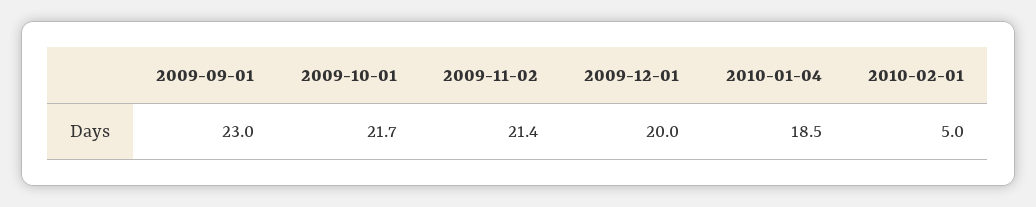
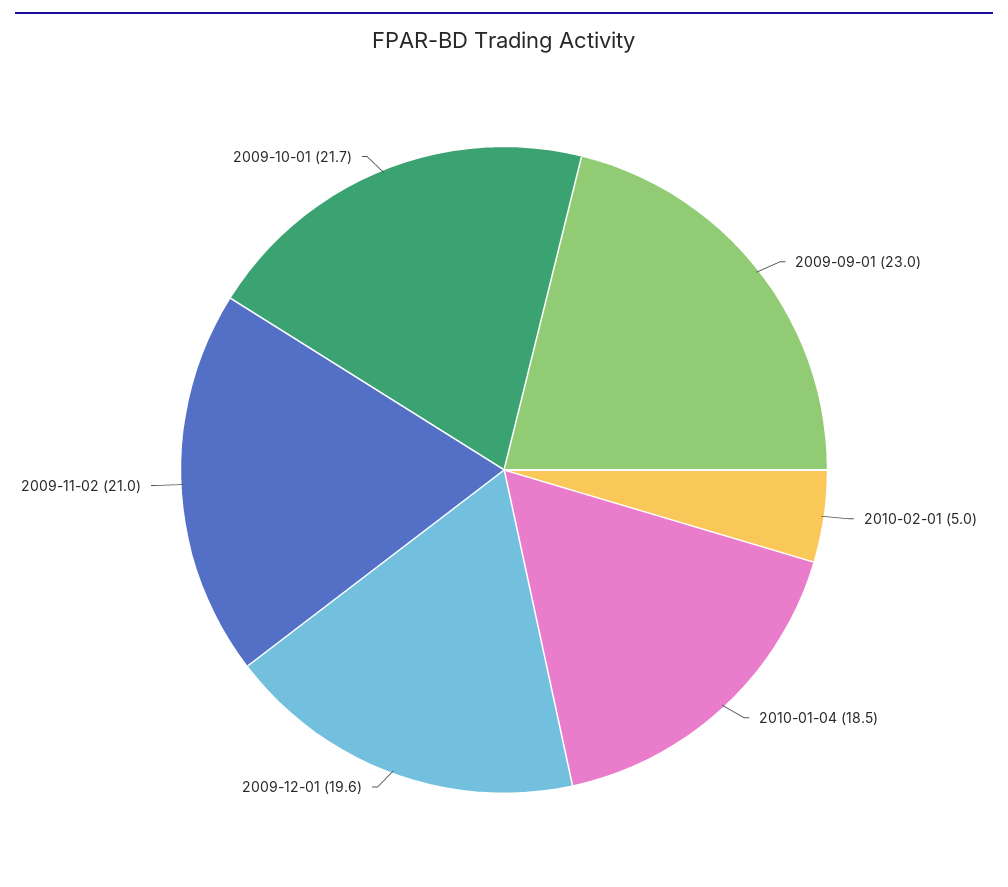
2009-11-02: 21.4 -> 21
2009-12-01: 20 -> 19.6

